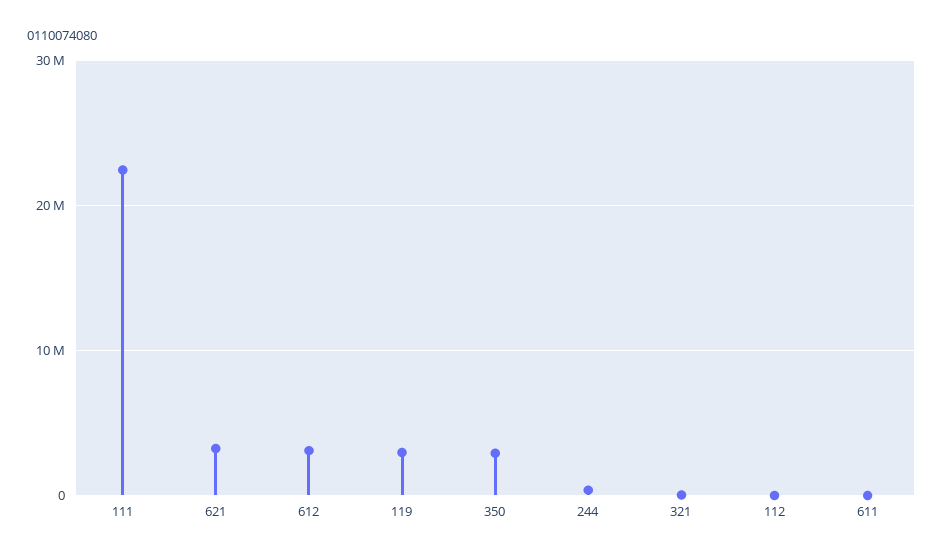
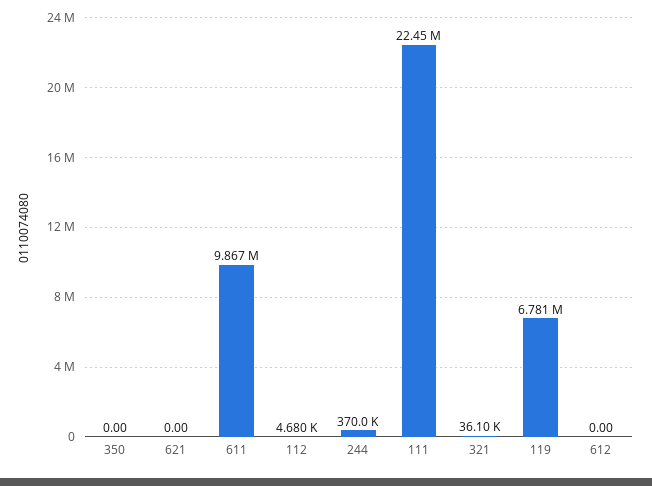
621: 3000000 -> 0
612: 3000000 -> 0
119: 3000000 -> 6781000
350: 3000000 -> 0
611: 0 -> 9867000

